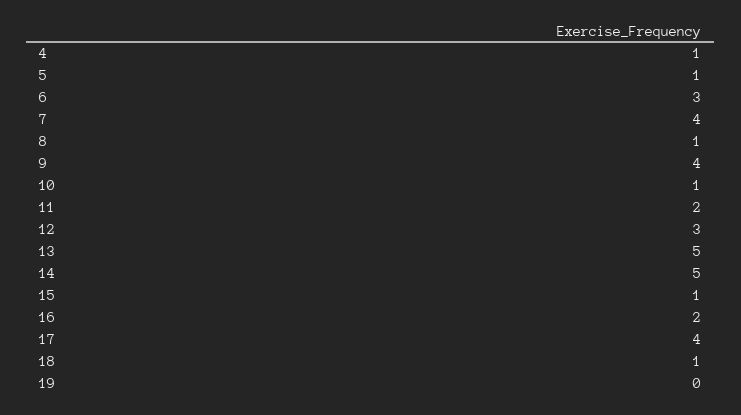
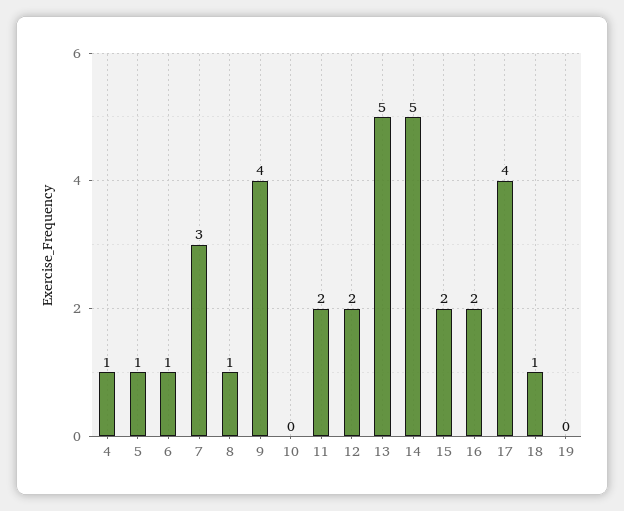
6: 3 -> 1
7: 4 -> 3
10: 1 -> 0
12: 3 -> 2
15: 1 -> 2

